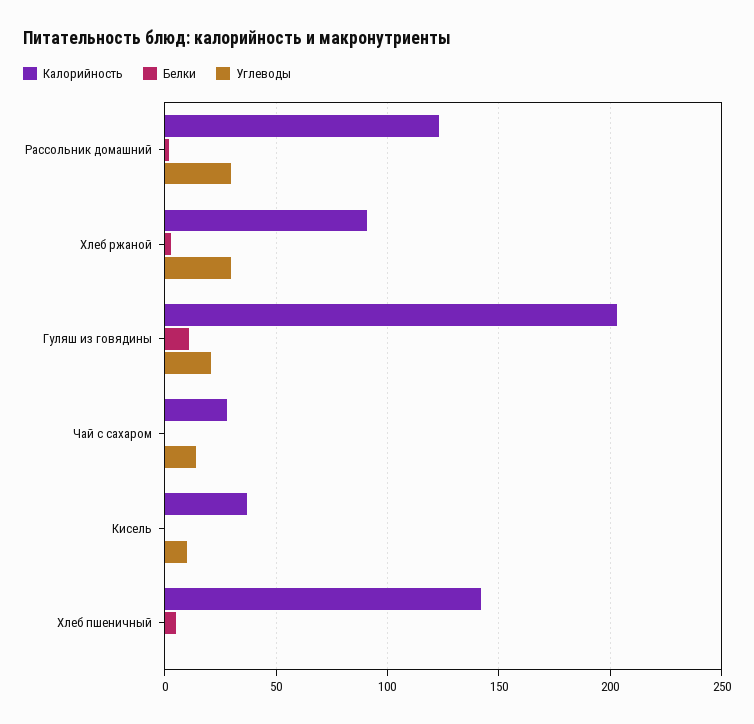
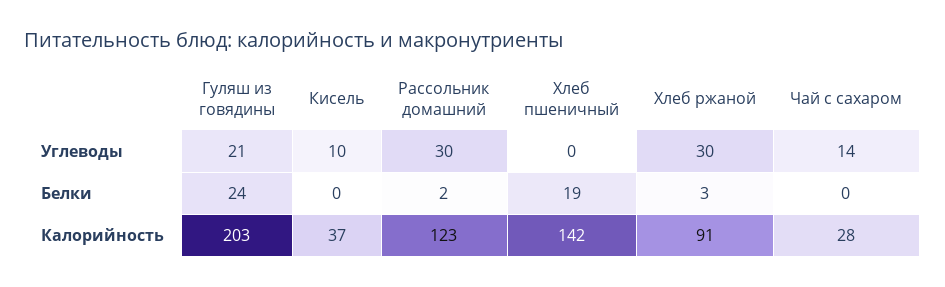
Белки, Гуляш из говядины: 10 -> 24
Белки, Хлеб пшеничный: 5 -> 19

